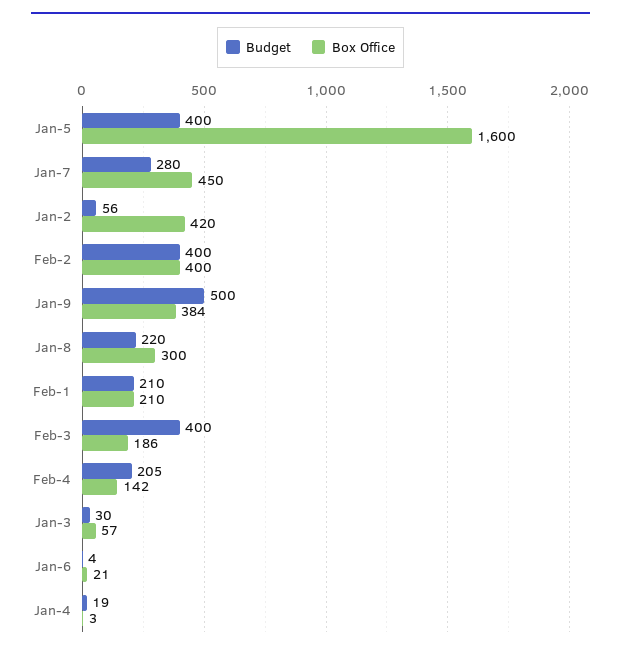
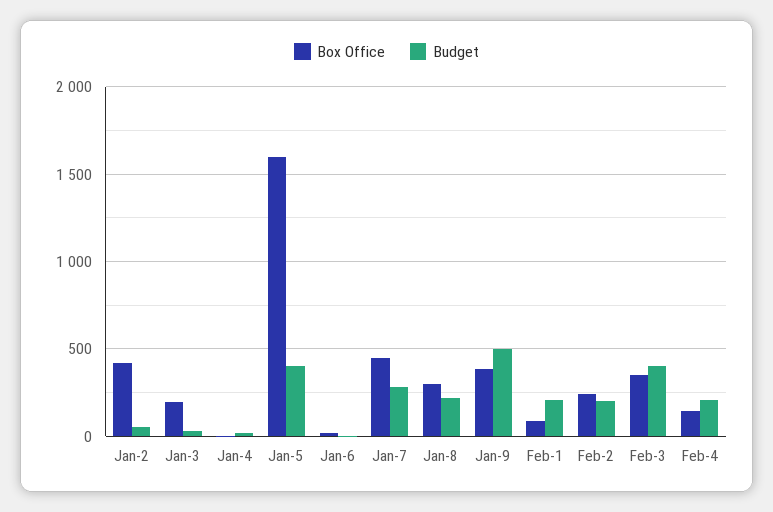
Budget, Feb-2: 400 -> 200
Box Office, Feb-2: 400 -> 250
Box Office, Feb-1: 210 -> 100
Box Office, Feb-3: 186 -> 350
Box Office, Jan-3: 57 -> 200

